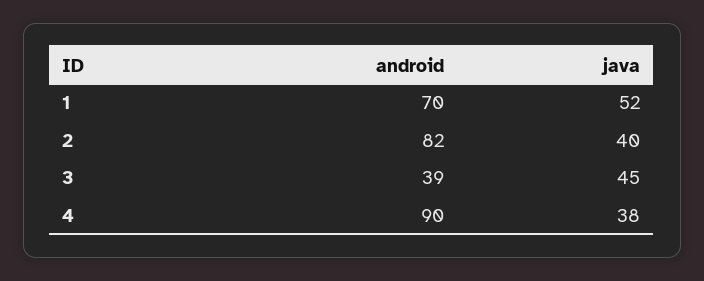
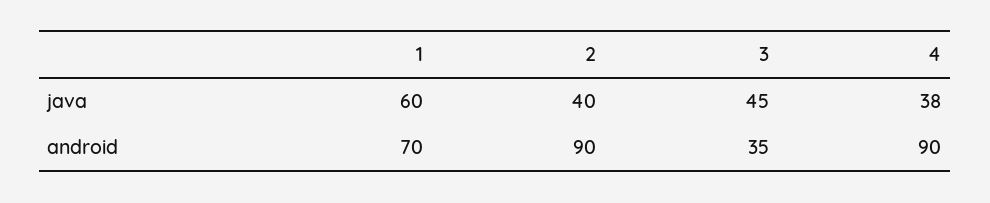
java, 1: 52 -> 60
android, 2: 82 -> 90
android, 3: 39 -> 35

